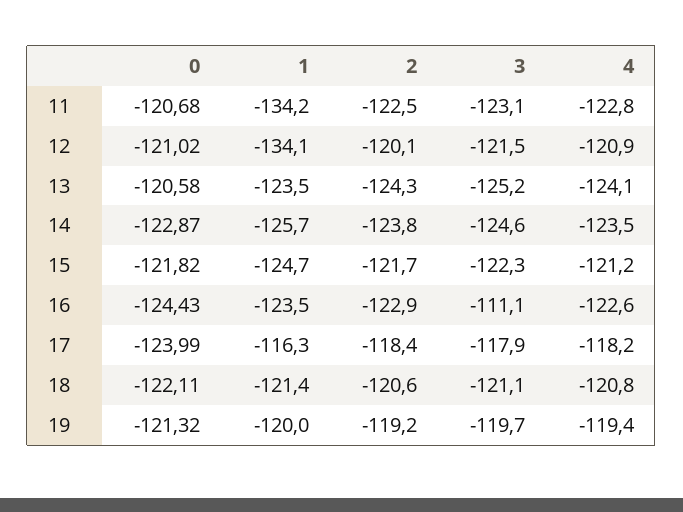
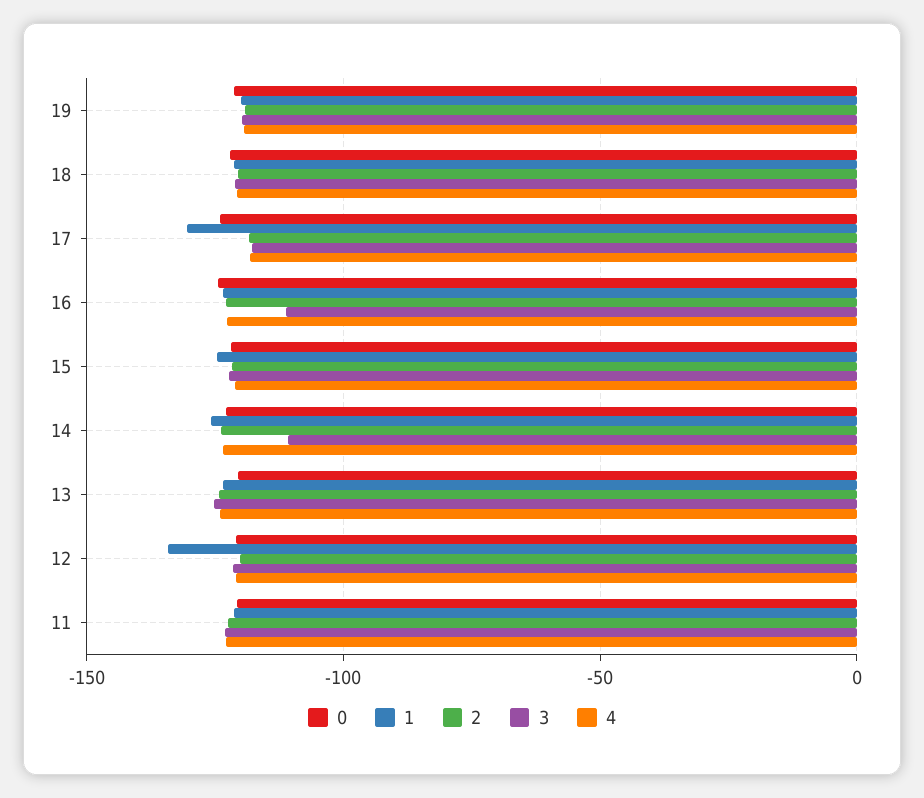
1, 11: -134.2 -> -120
3, 14: -124.6 -> -110
1, 17: -116.3 -> -130

